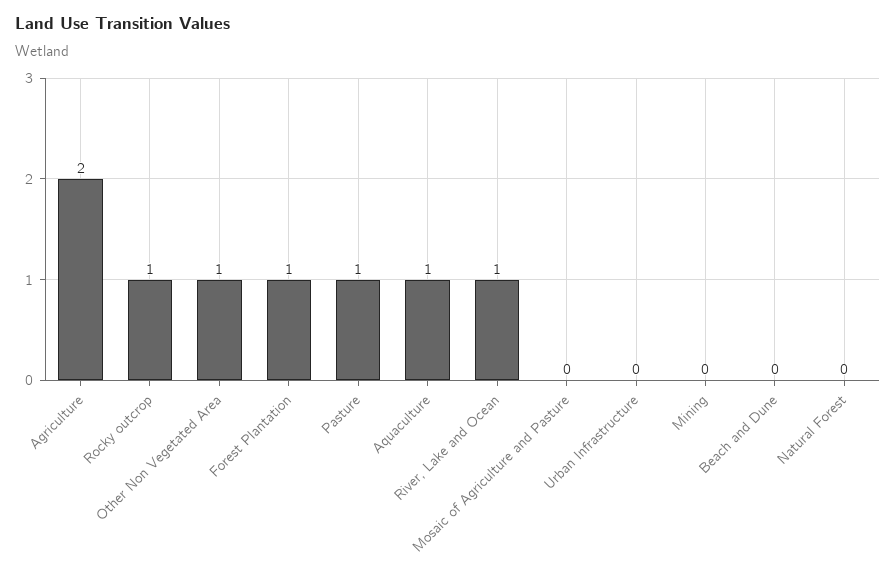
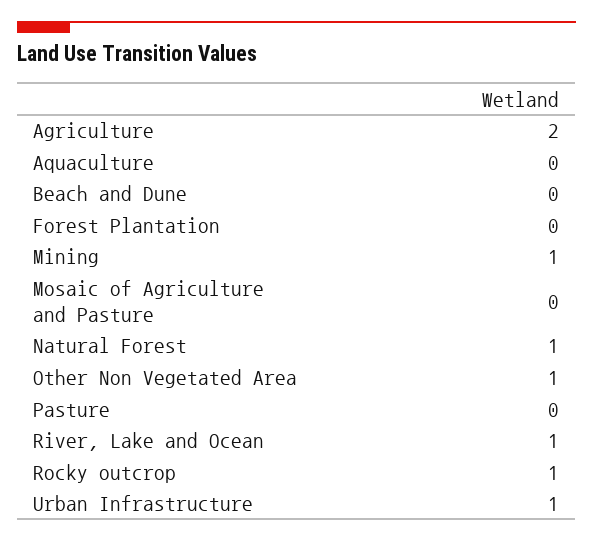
Forest Plantation: 1 -> 0
Pasture: 1 -> 0
Aquaculture: 1 -> 0
Urban Infrastructure: 0 -> 1
Mining: 0 -> 1
Natural Forest: 0 -> 1

